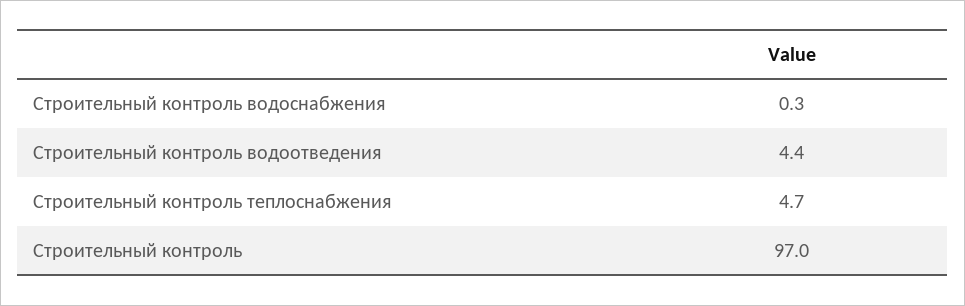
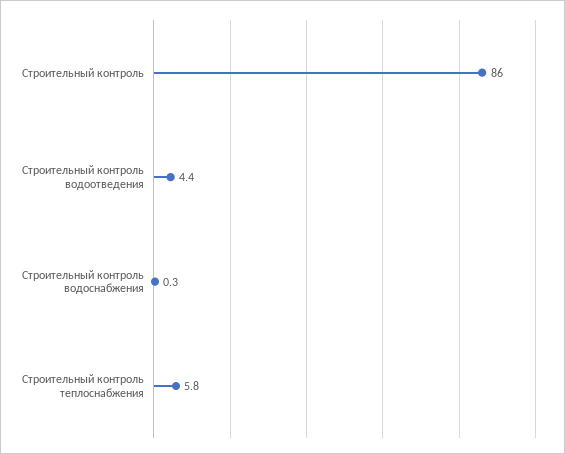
Строительный контроль теплоснабжения: 4.7 -> 5.8
Строительный контроль: 97 -> 86

